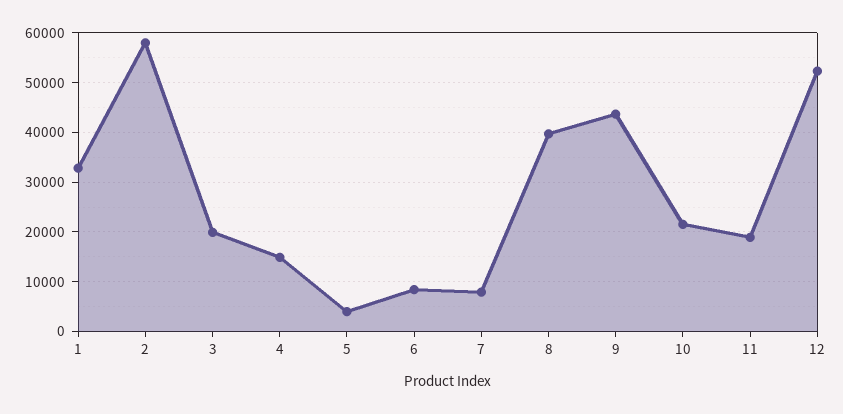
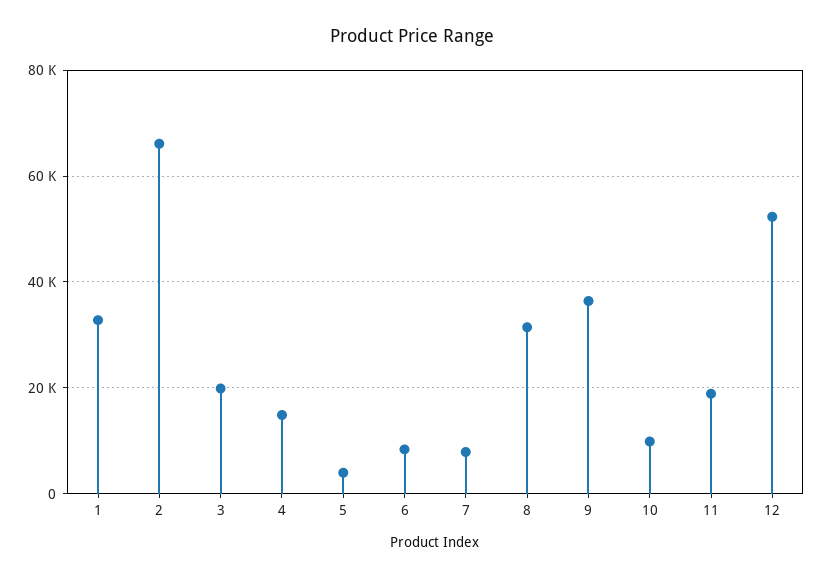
2: 58000 -> 66000
8: 40000 -> 32000
9: 44000 -> 36000
10: 22000 -> 10000

